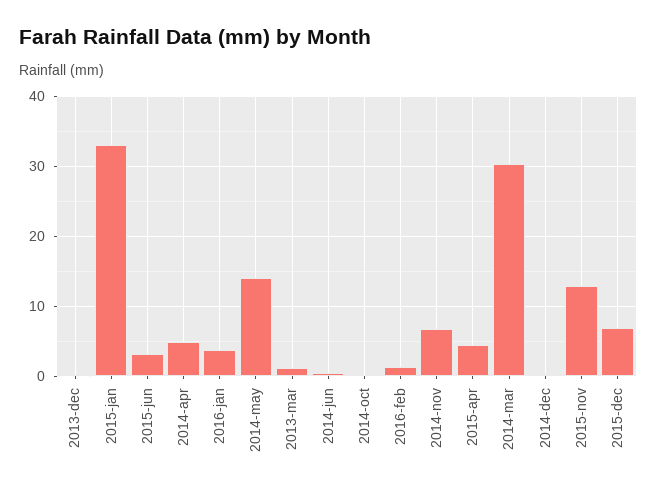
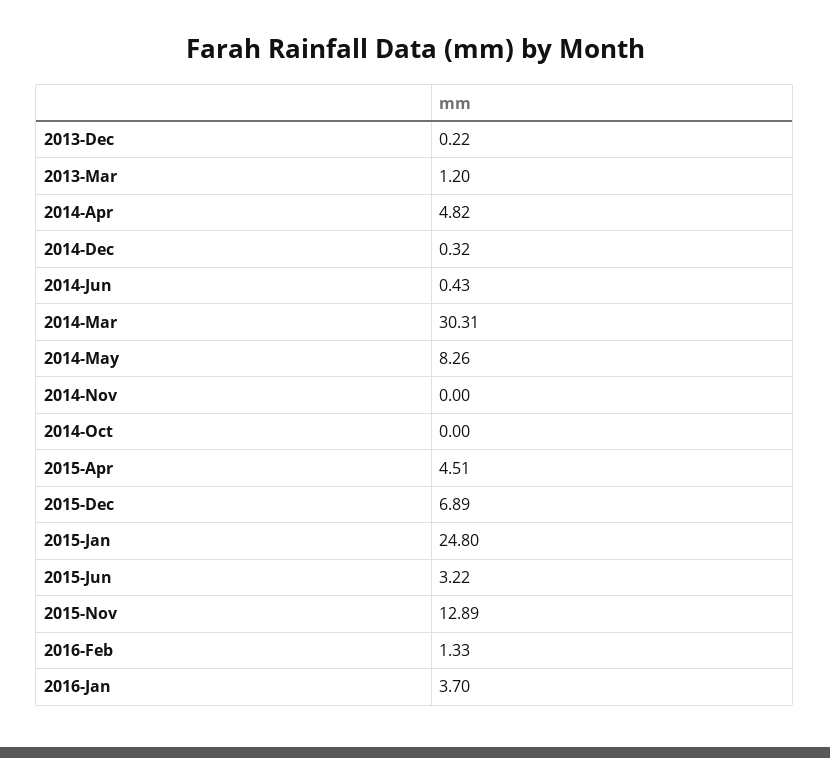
2015-jan: 33 -> 24.8
2014-may: 14 -> 8.26
2014-nov: 7 -> 0

